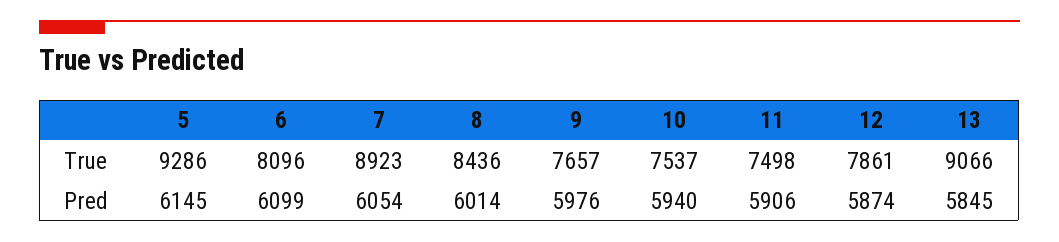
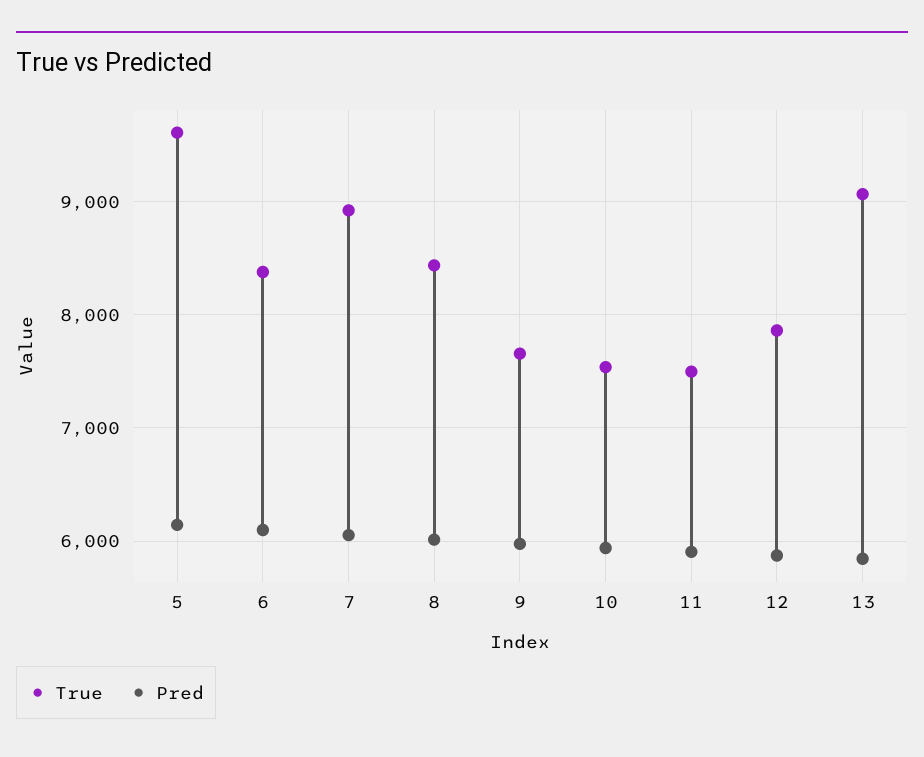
True, 5: 9286 -> 9600
True, 6: 8096 -> 8400

